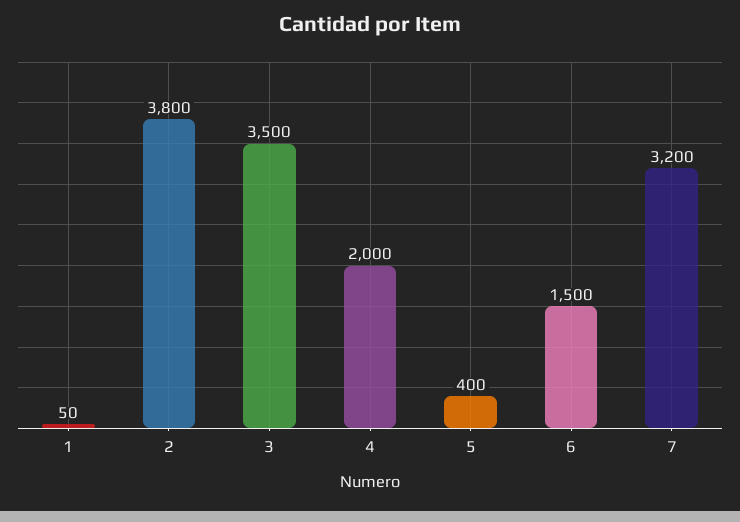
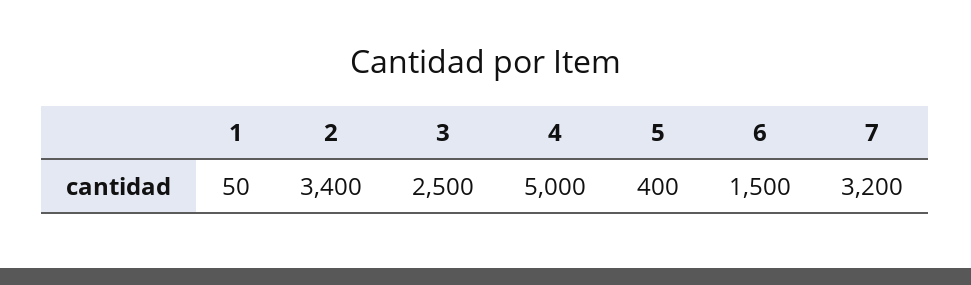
2: 3800 -> 3400
3: 3500 -> 2500
4: 2000 -> 5000

